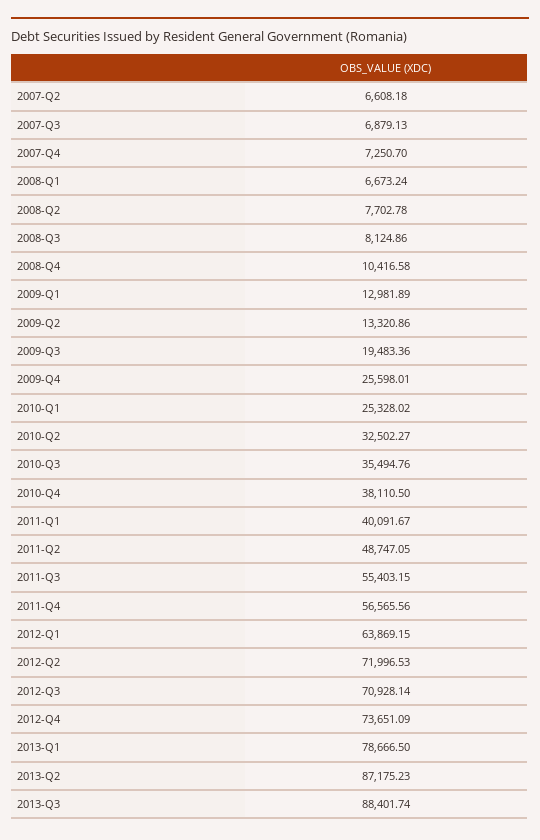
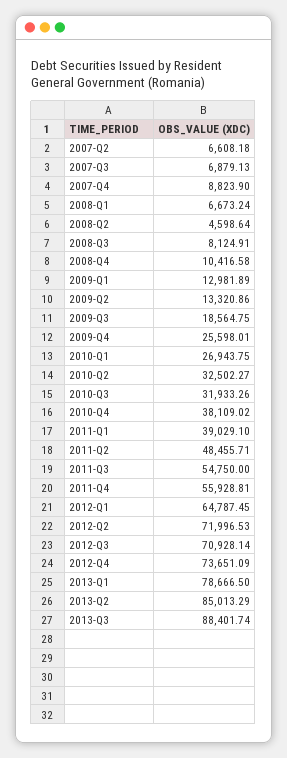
2007-Q4: 7250.7 -> 8823.9
2008-Q2: 7702.78 -> 4598.64
2008-Q3: 8124.86 -> 8124.91
2009-Q3: 19483.36 -> 18564.75
2010-Q1: 25328.02 -> 26943.75
2010-Q3: 35494.76 -> 31933.26
2010-Q4: 38110.5 -> 38109.02
2011-Q1: 40091.67 -> 39029.1
2011-Q2: 48747.05 -> 48455.71
2011-Q3: 55403.15 -> 54750
2011-Q4: 56565.56 -> 55928.81
2012-Q1: 63869.15 -> 64787.45
2013-Q2: 87175.23 -> 85013.29

